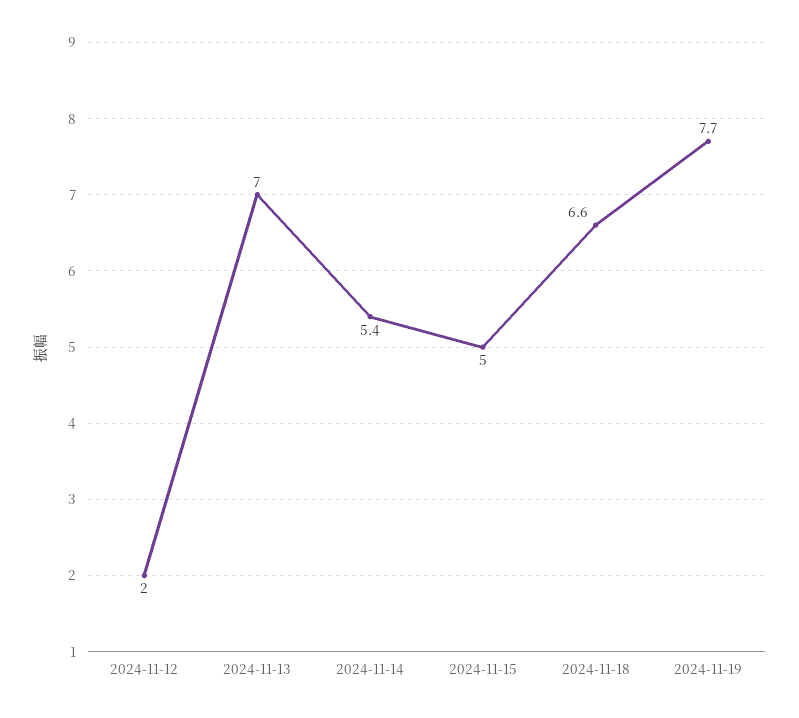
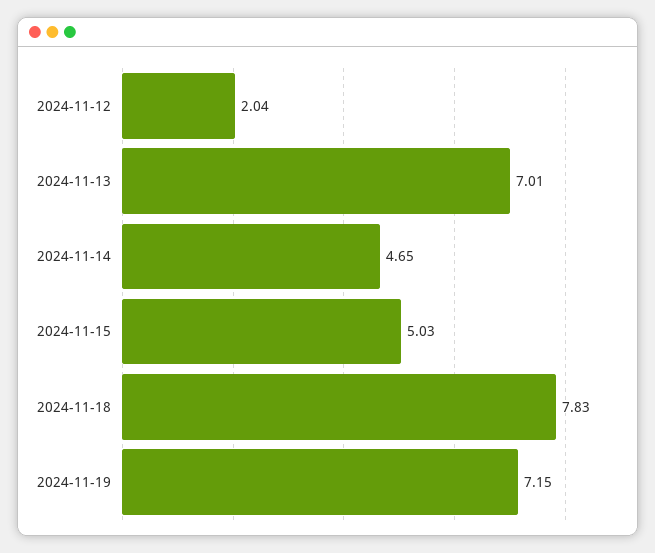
2024-11-14: 5.4 -> 4.65
2024-11-18: 6.6 -> 7.83
2024-11-19: 7.7 -> 7.15

